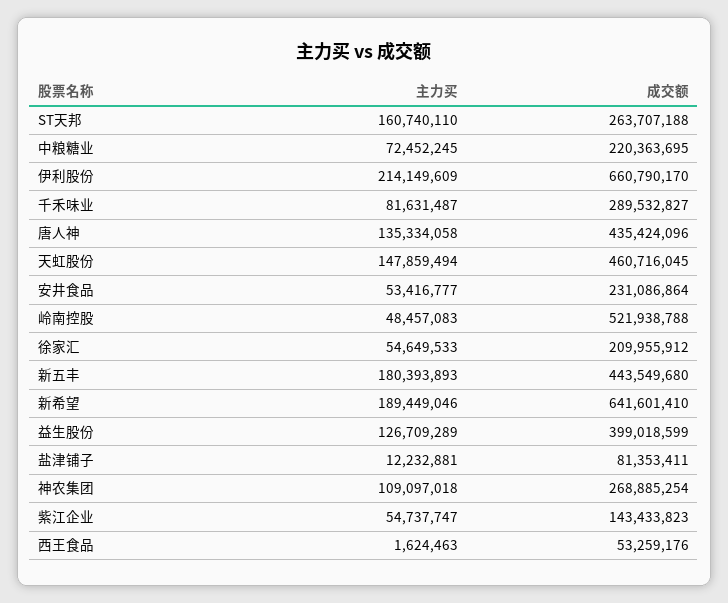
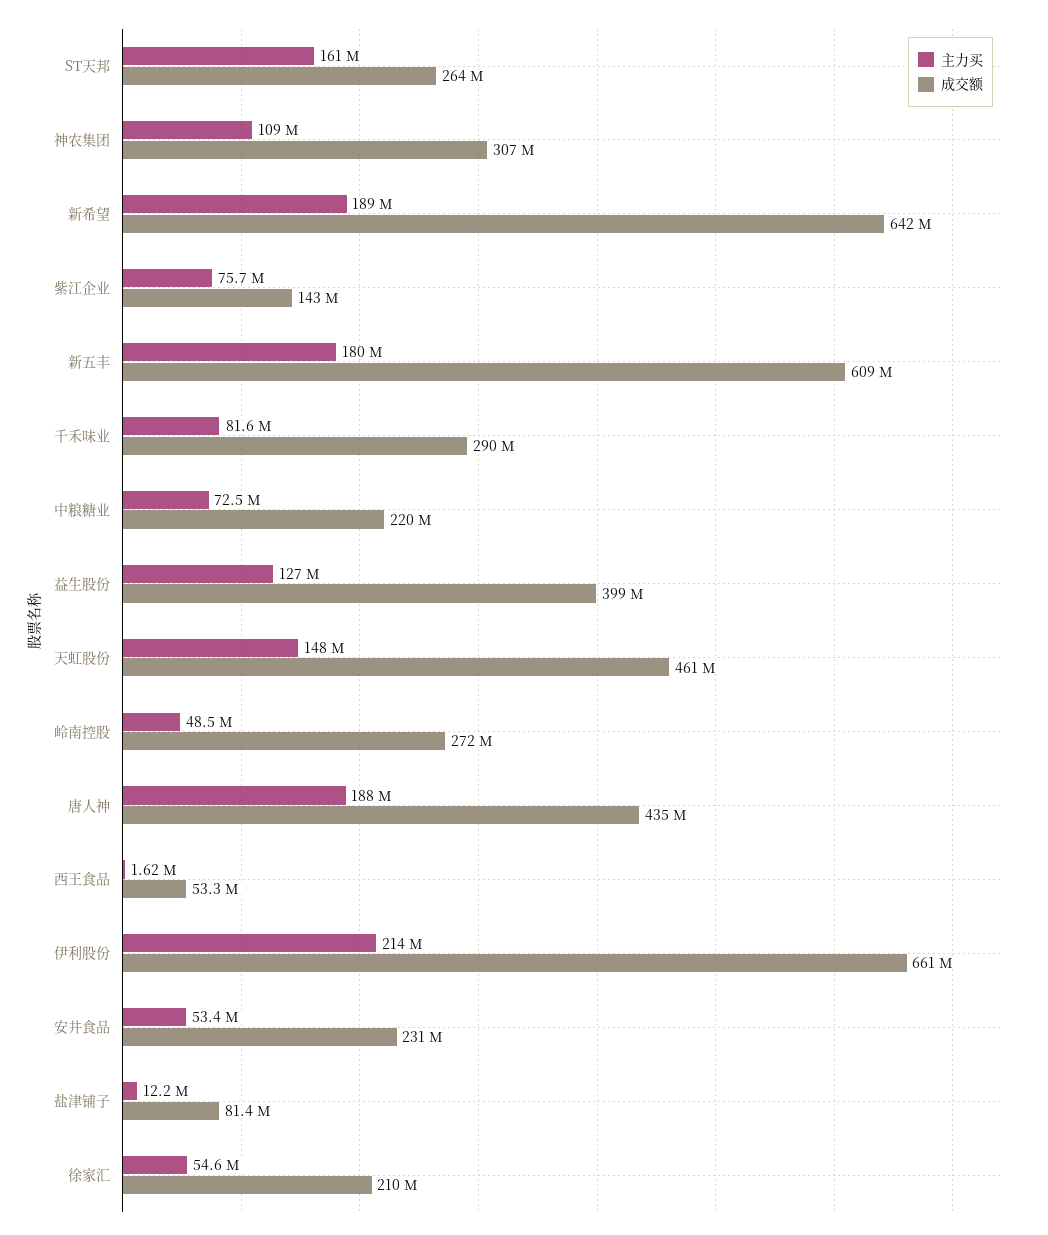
主力买, 唐人神: 135334058 -> 188000000
成交额, 岭南控股: 521938788 -> 272000000
成交额, 新五丰: 443549680 -> 609000000
成交额, 神农集团: 268885254 -> 307000000
主力买, 紫江企业: 54737747 -> 75700000

